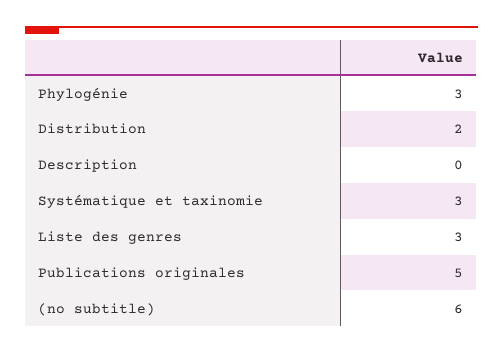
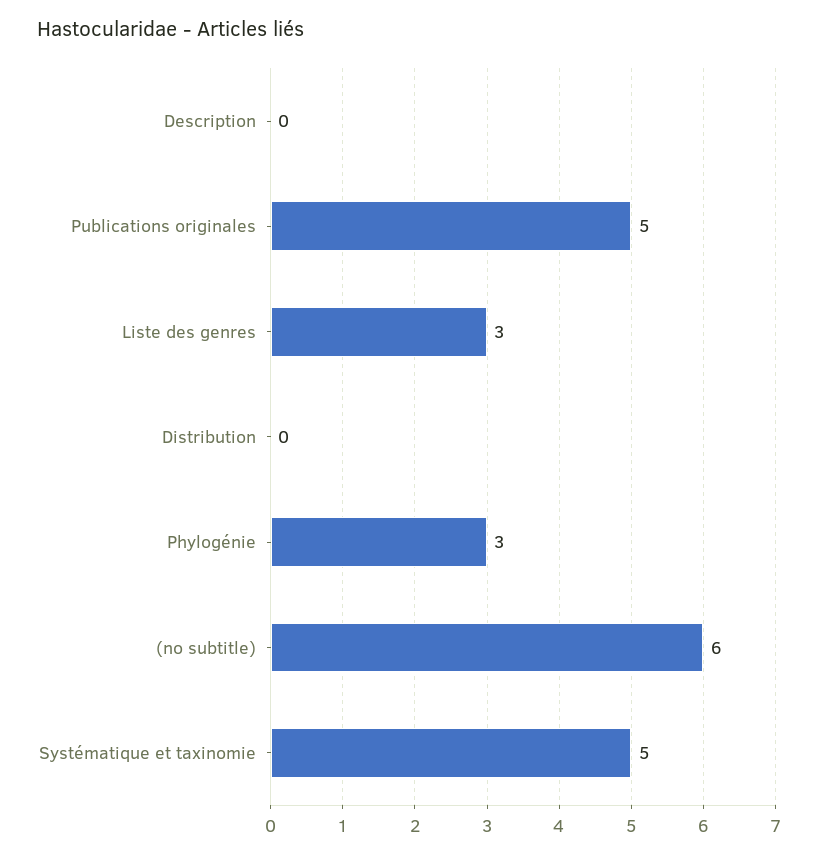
Distribution: 2 -> 0
Systématique et taxinomie: 3 -> 5

